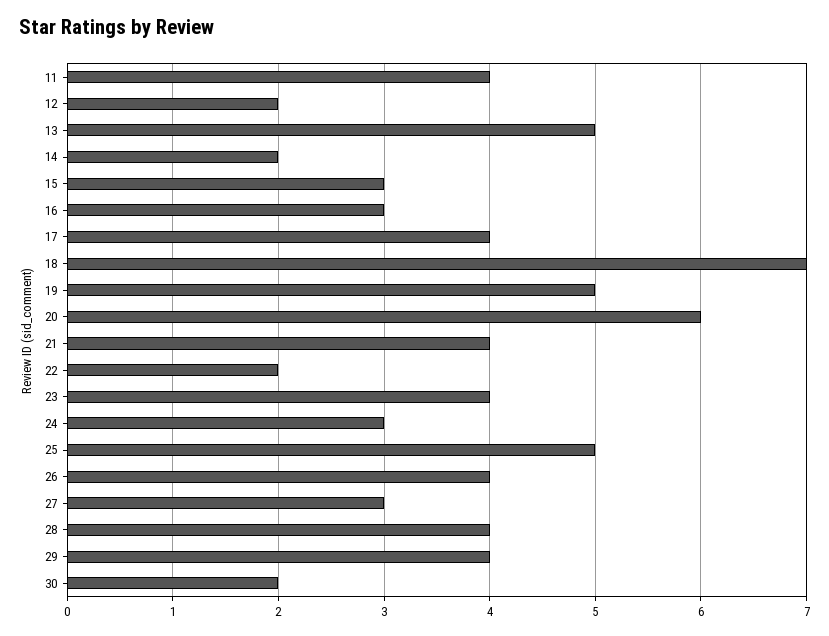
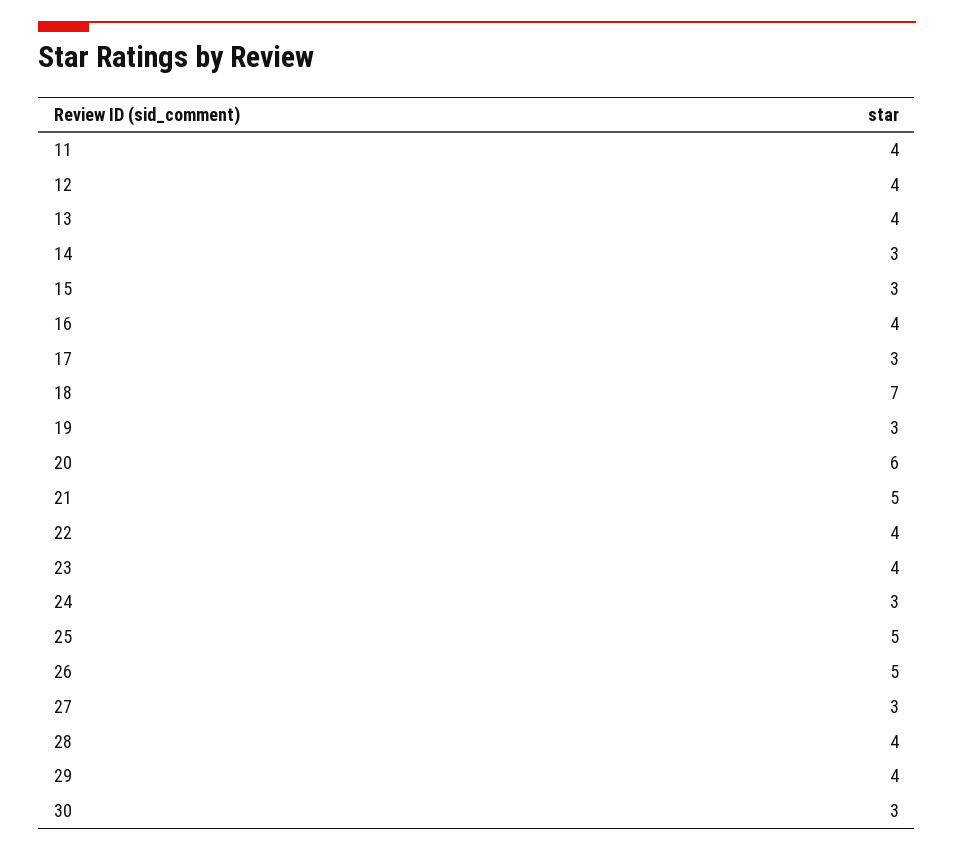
12: 2 -> 4
13: 5 -> 4
14: 2 -> 3
16: 3 -> 4
17: 4 -> 3
19: 5 -> 3
21: 4 -> 5
22: 2 -> 4
26: 4 -> 5
30: 2 -> 3

